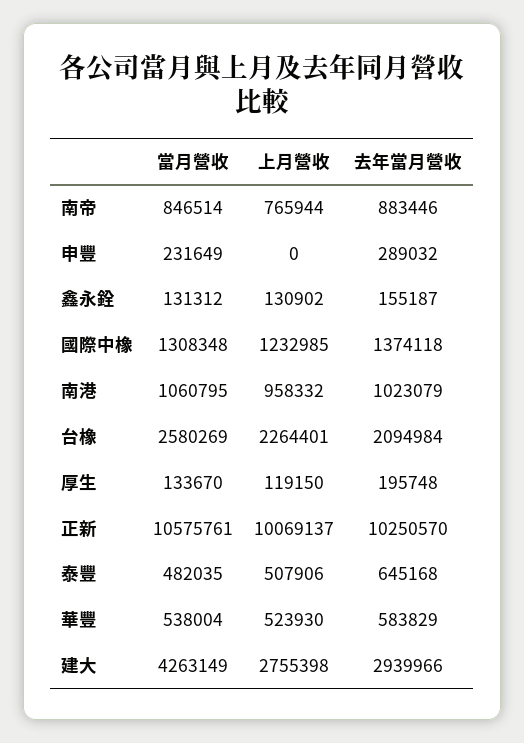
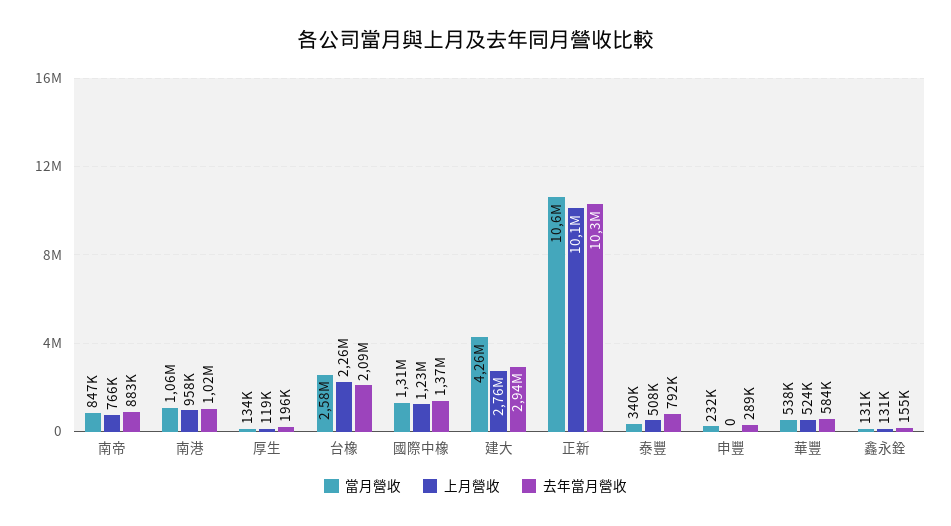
當月營收, 泰豐: 482035 -> 340000
去年當月營收, 泰豐: 645168 -> 792000

